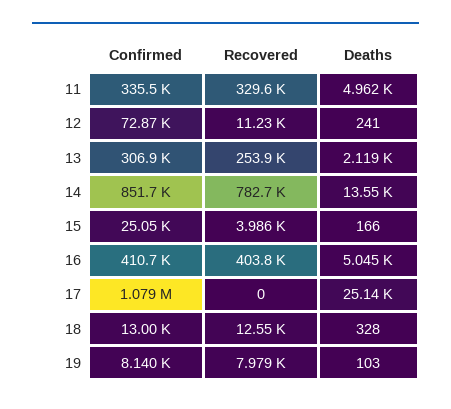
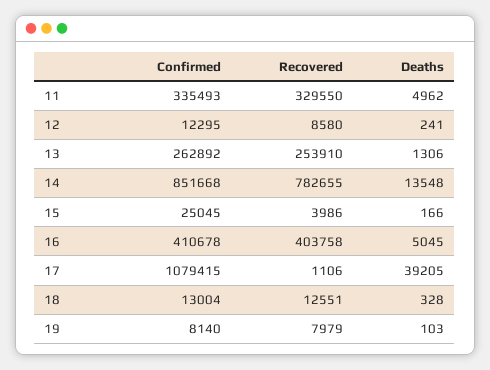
Confirmed, 12: 72870 -> 12295
Recovered, 12: 11230 -> 8580
Confirmed, 13: 306900 -> 262892
Deaths, 13: 2119 -> 1306
Recovered, 17: 0 -> 1106
Deaths, 17: 25140 -> 39205

